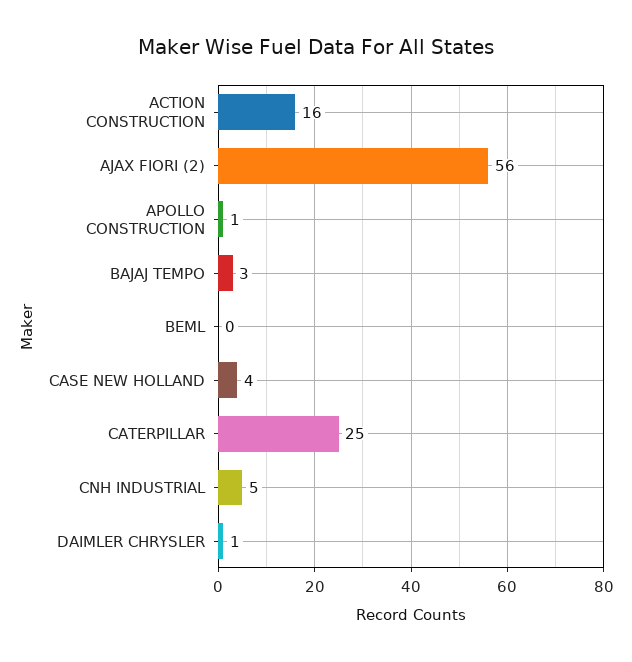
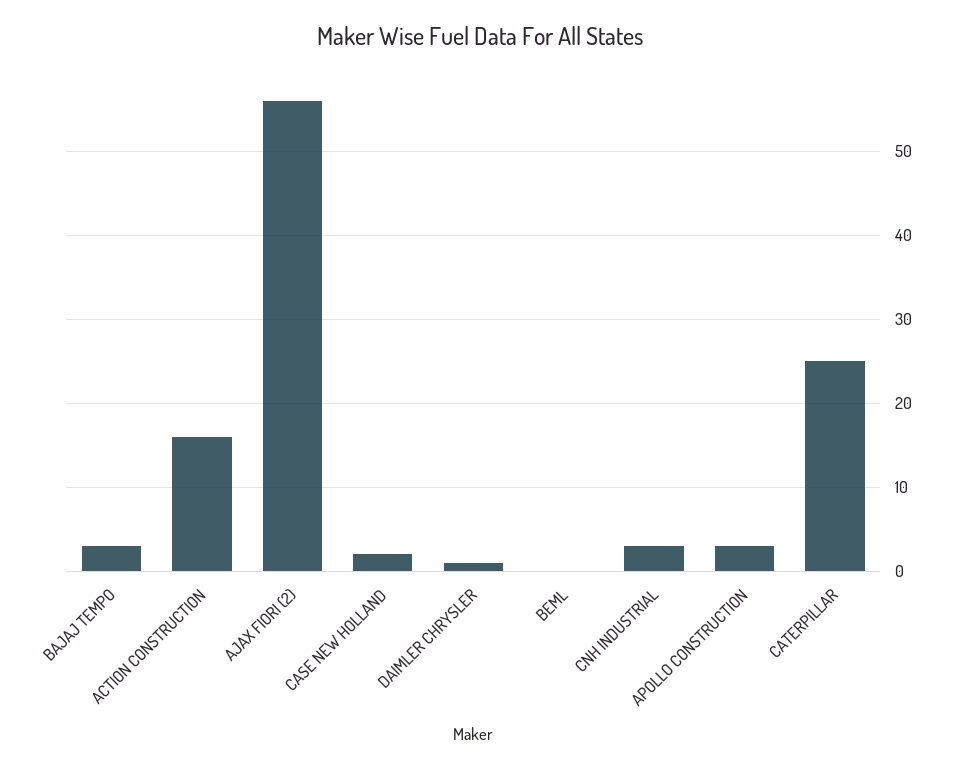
APOLLO CONSTRUCTION: 1 -> 3
CASE NEW HOLLAND: 4 -> 2
CNH INDUSTRIAL: 5 -> 3

